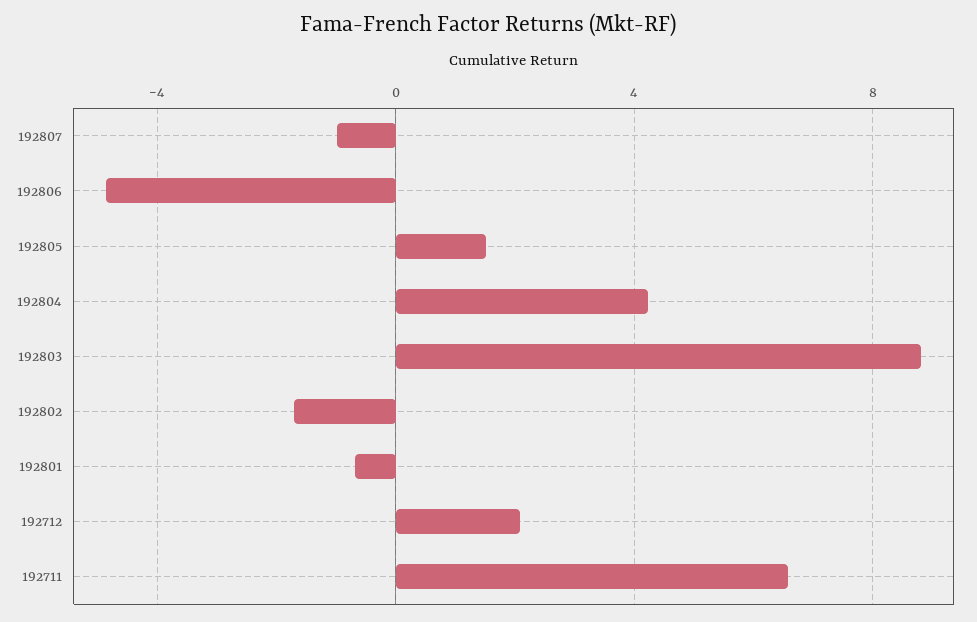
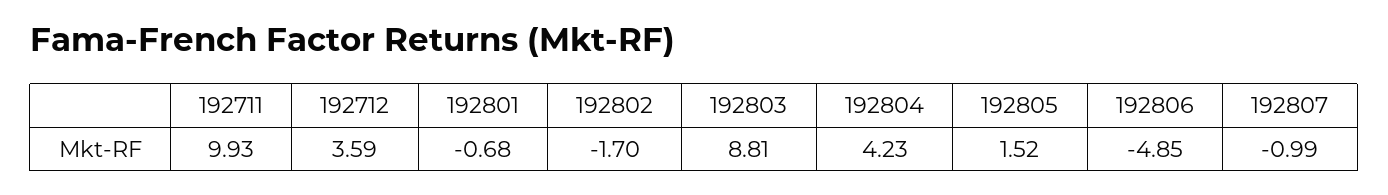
192712: 2 -> 3.59
192711: 6.5 -> 9.93

